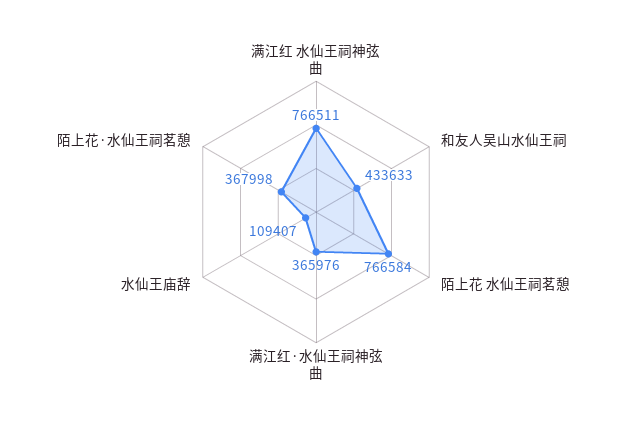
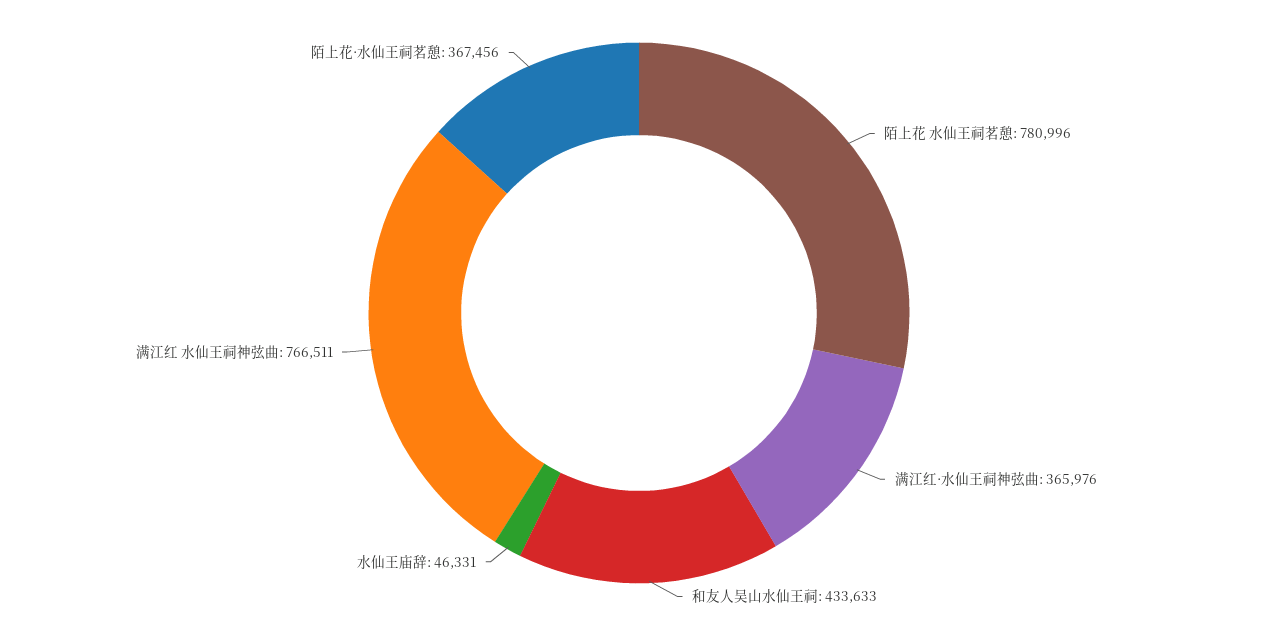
陌上花 水仙王祠茗憩: 766584 -> 780996
水仙王庙辞: 109407 -> 46331
陌上花·水仙王祠茗憩: 367998 -> 367456

